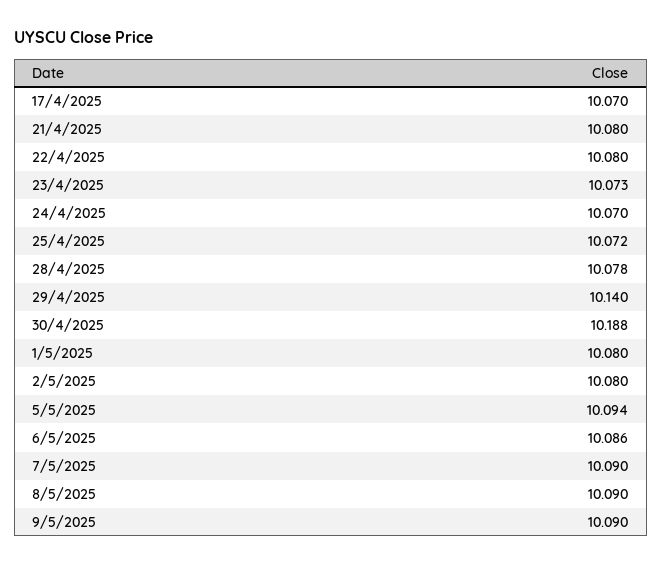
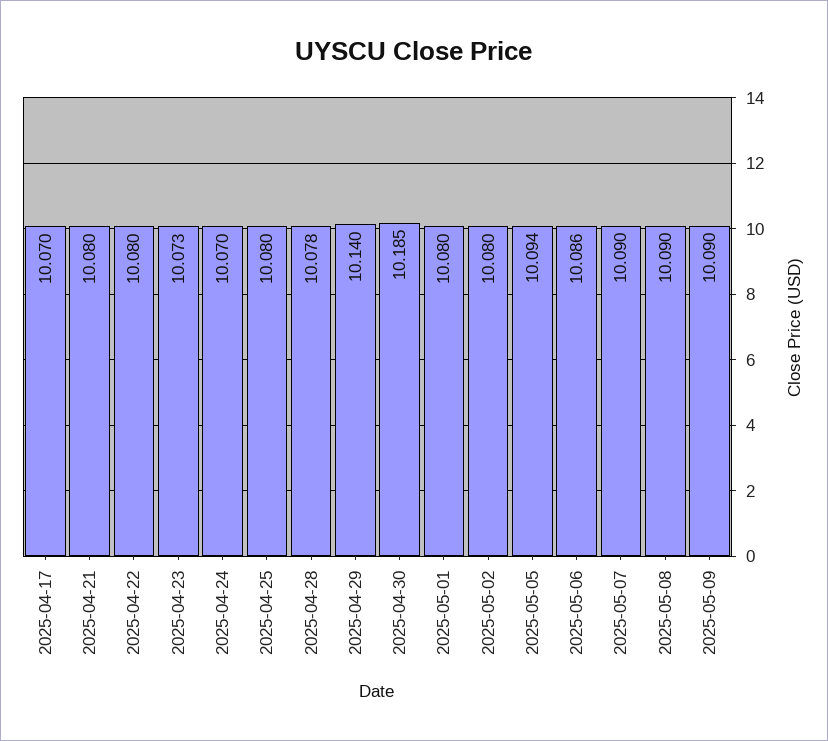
25/4/2025: 10.072 -> 10.08
30/4/2025: 10.188 -> 10.185

